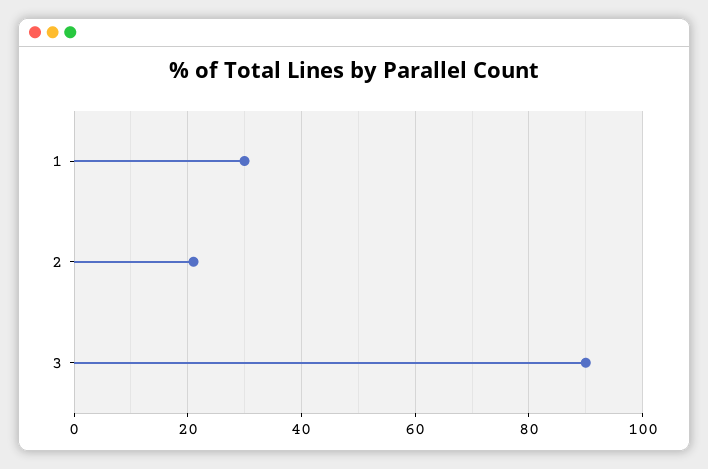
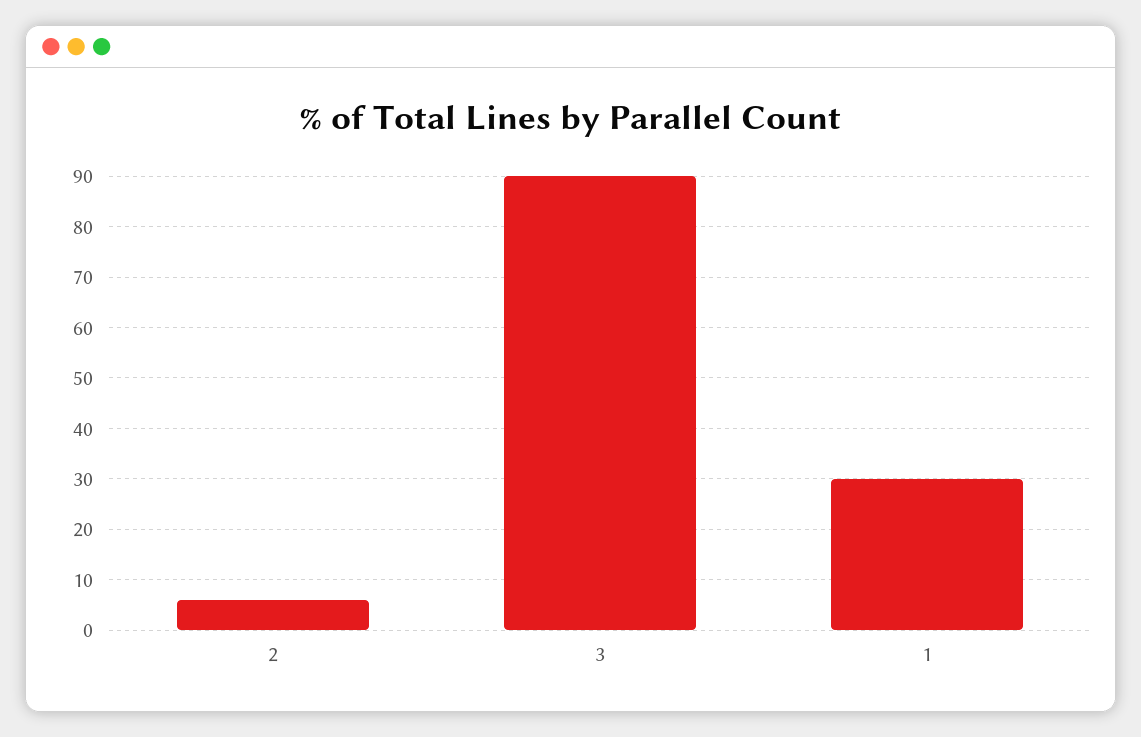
2: 20 -> 5

